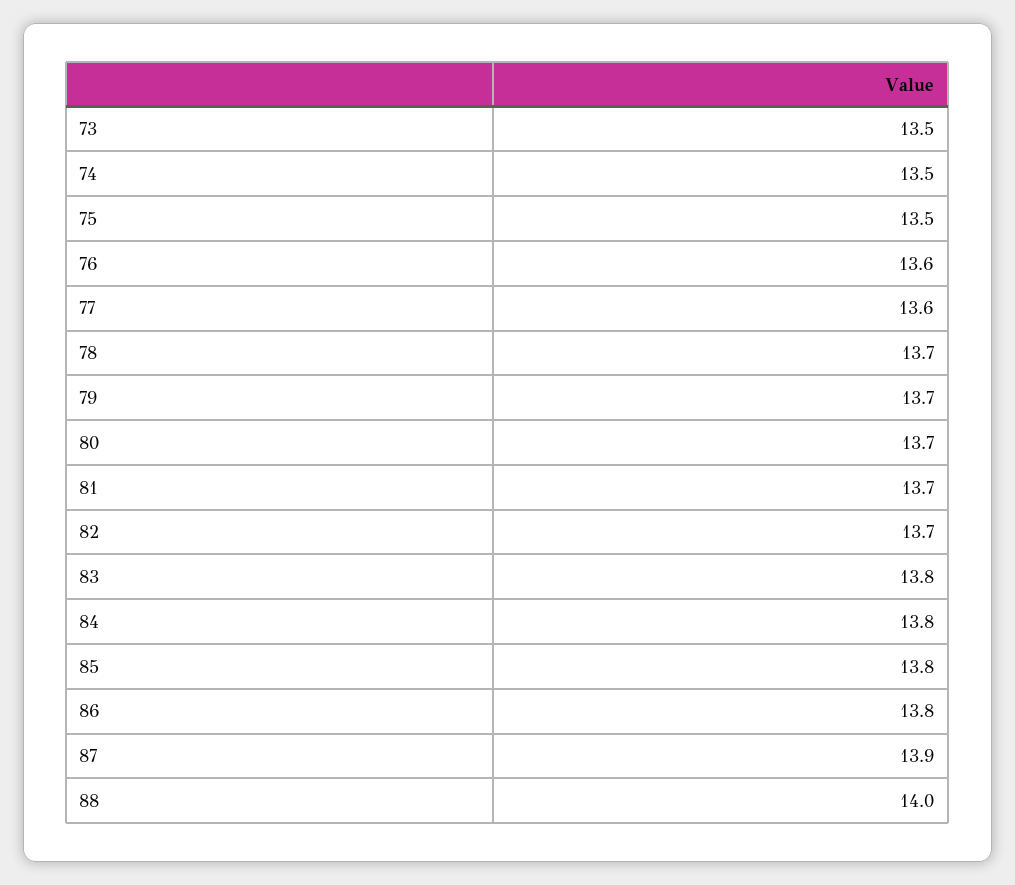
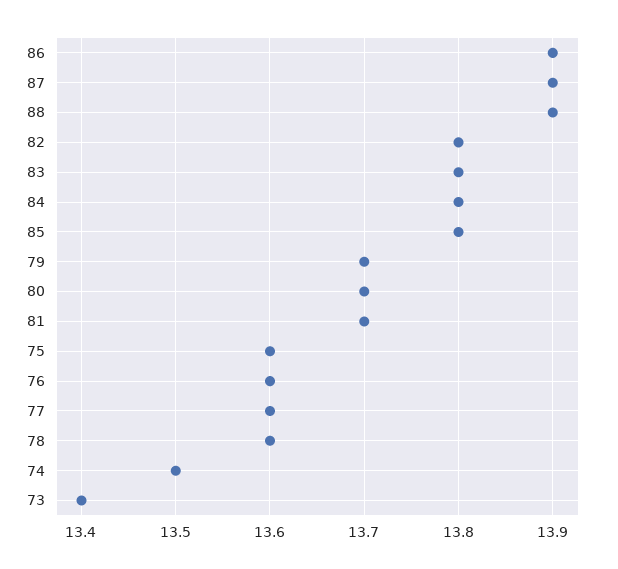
73: 13.5 -> 13.4
75: 13.5 -> 13.6
78: 13.7 -> 13.6
82: 13.7 -> 13.8
86: 13.8 -> 13.9
88: 14 -> 13.9

